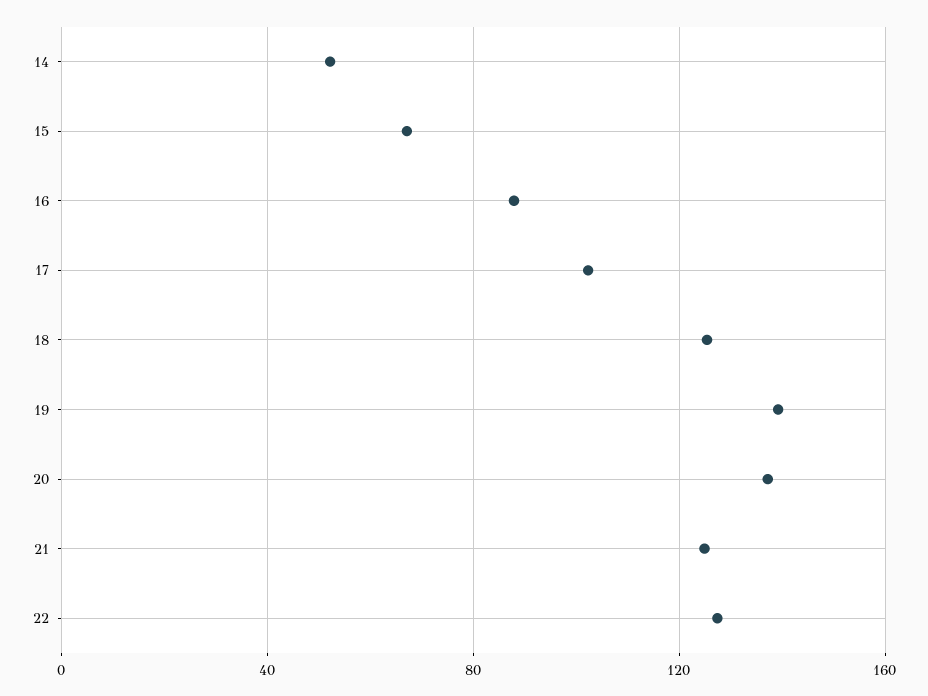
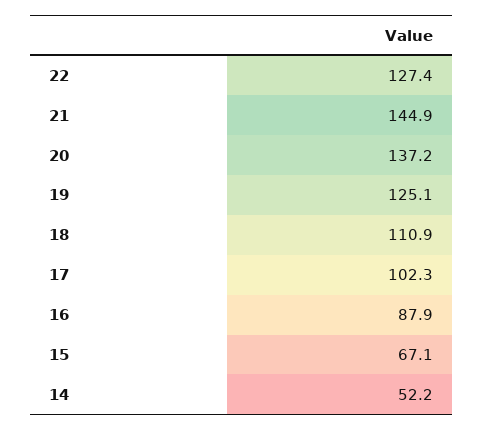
18: 125 -> 110.9
19: 140 -> 125.1
21: 125 -> 144.9

